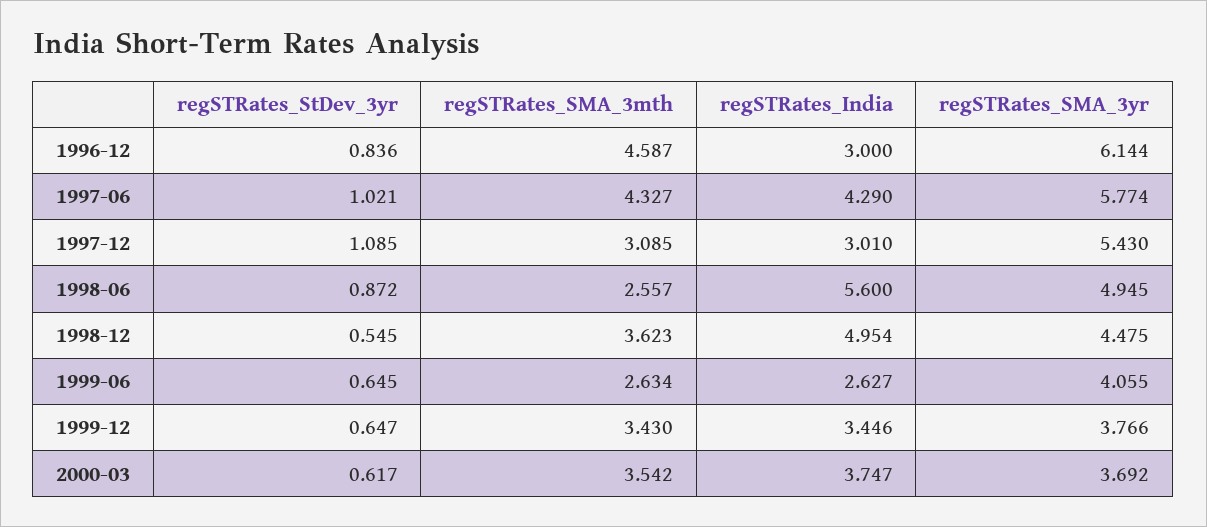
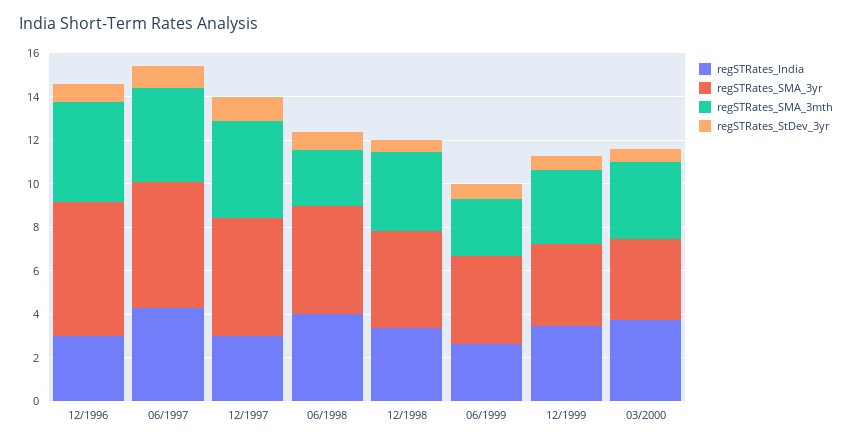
regSTRates_SMA_3mth, 1997-12: 3.085 -> 4.5
regSTRates_India, 1998-06: 5.6 -> 4
regSTRates_India, 1998-12: 4.954 -> 3.5

